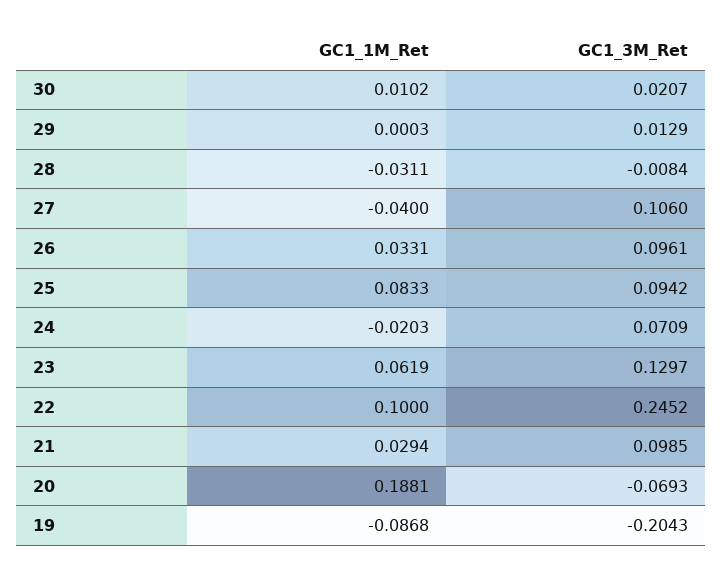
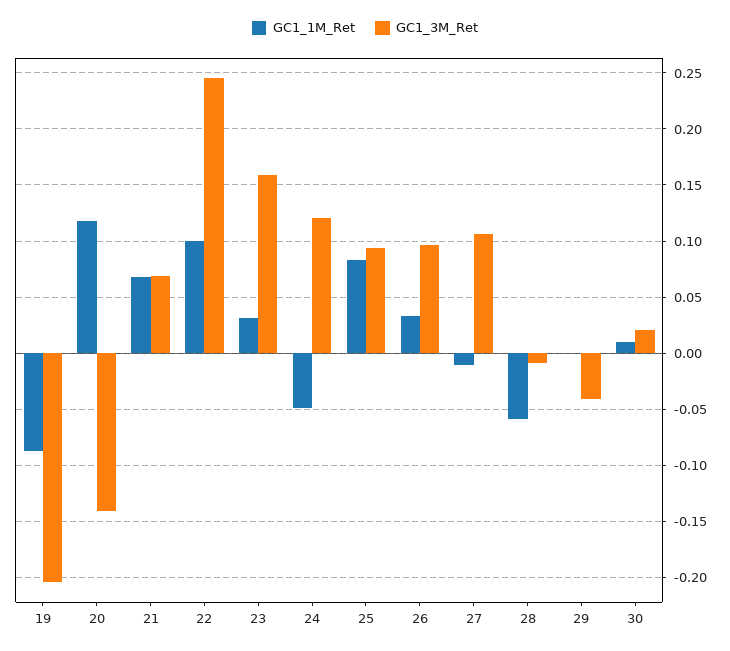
GC1_3M_Ret, 29: 0.0129 -> -0.04
GC1_1M_Ret, 28: -0.0311 -> -0.06
GC1_1M_Ret, 27: -0.04 -> -0.01
GC1_1M_Ret, 24: -0.0203 -> -0.05
GC1_3M_Ret, 24: 0.0709 -> 0.12
GC1_1M_Ret, 23: 0.0619 -> 0.03
GC1_3M_Ret, 23: 0.1297 -> 0.16
GC1_1M_Ret, 21: 0.0294 -> 0.07
GC1_3M_Ret, 21: 0.0985 -> 0.07
GC1_1M_Ret, 20: 0.1881 -> 0.12
GC1_3M_Ret, 20: -0.0693 -> -0.14

